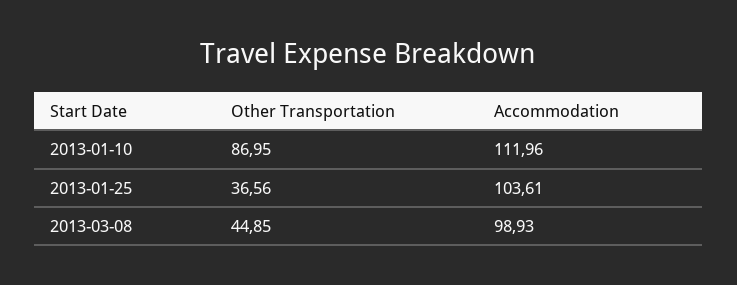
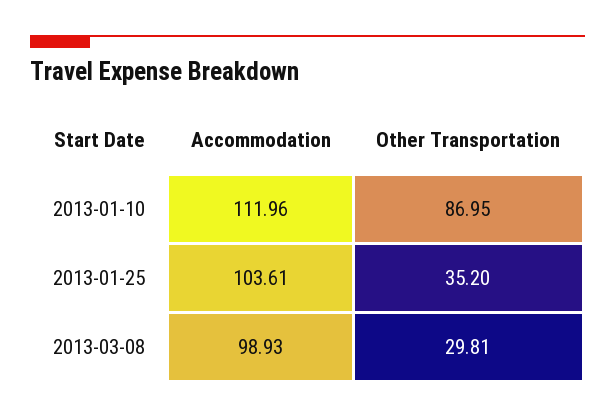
Other Transportation, 2013-01-25: 36.56 -> 35.2
Other Transportation, 2013-03-08: 44.85 -> 29.81

